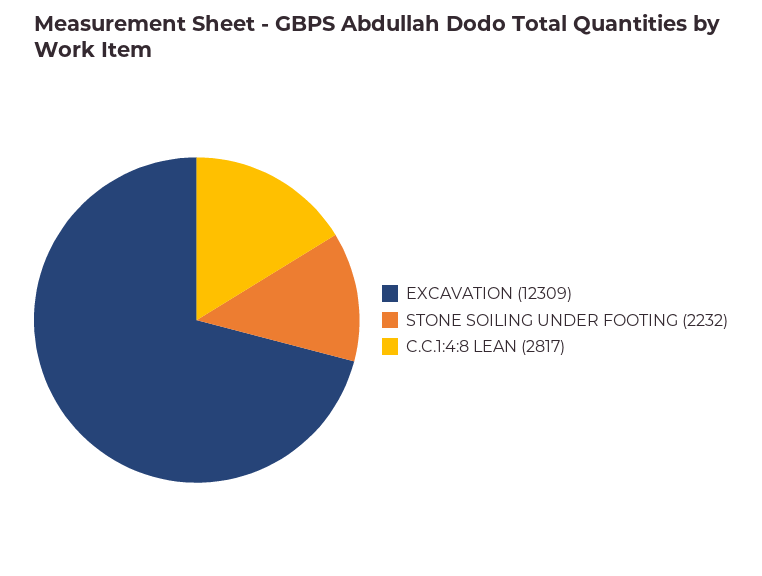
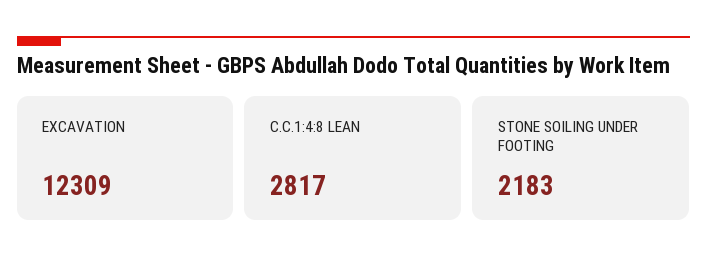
STONE SOILING UNDER FOOTING: 2232 -> 2183

